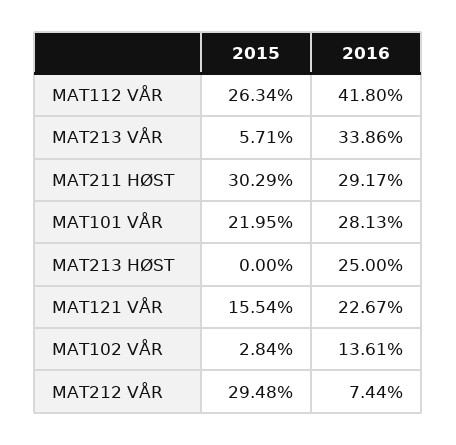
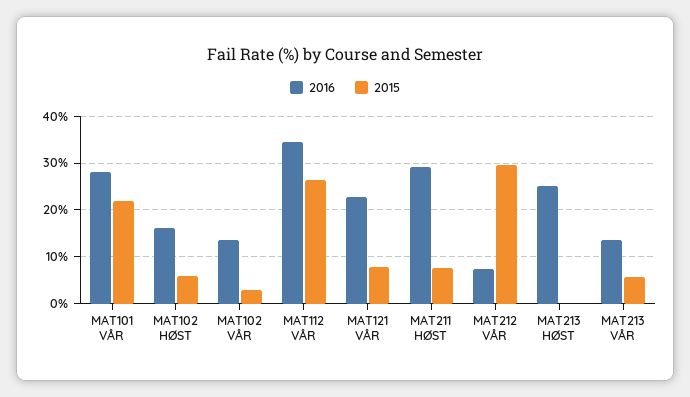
2016, MAT112 VÅR: 41.8 -> 34
2016, MAT213 VÅR: 33.86 -> 14
2015, MAT211 HØST: 30.29 -> 8
2015, MAT121 VÅR: 15.54 -> 8
2016, MAT102 HØST: none -> 16
2015, MAT102 HØST: none -> 6

